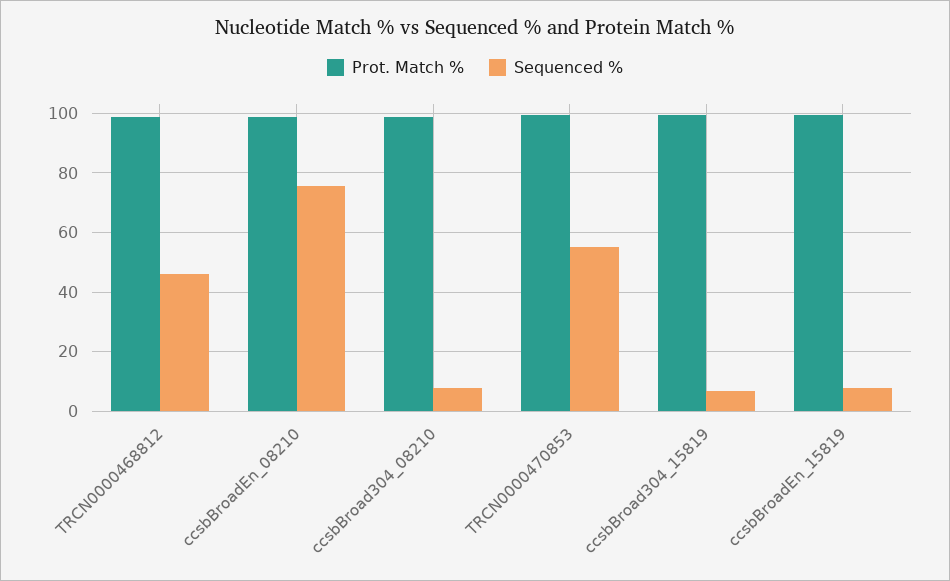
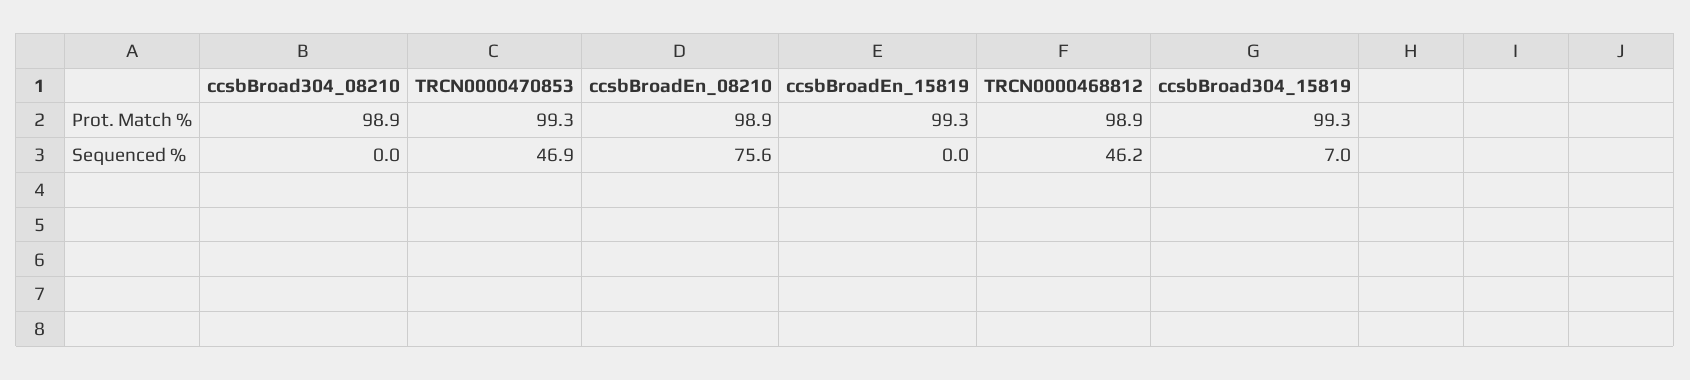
Sequenced %, ccsbBroad304_08210: 7.5 -> 0
Sequenced %, TRCN0000470853: 55 -> 46.9
Sequenced %, ccsbBroadEn_15819: 7.5 -> 0

